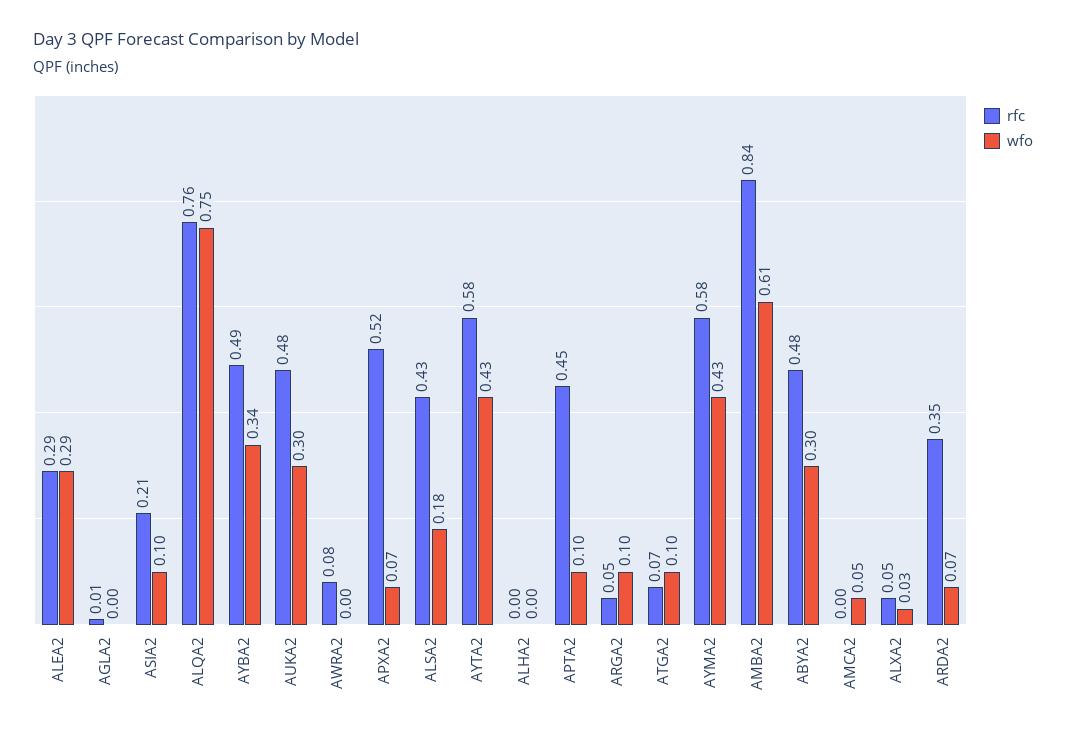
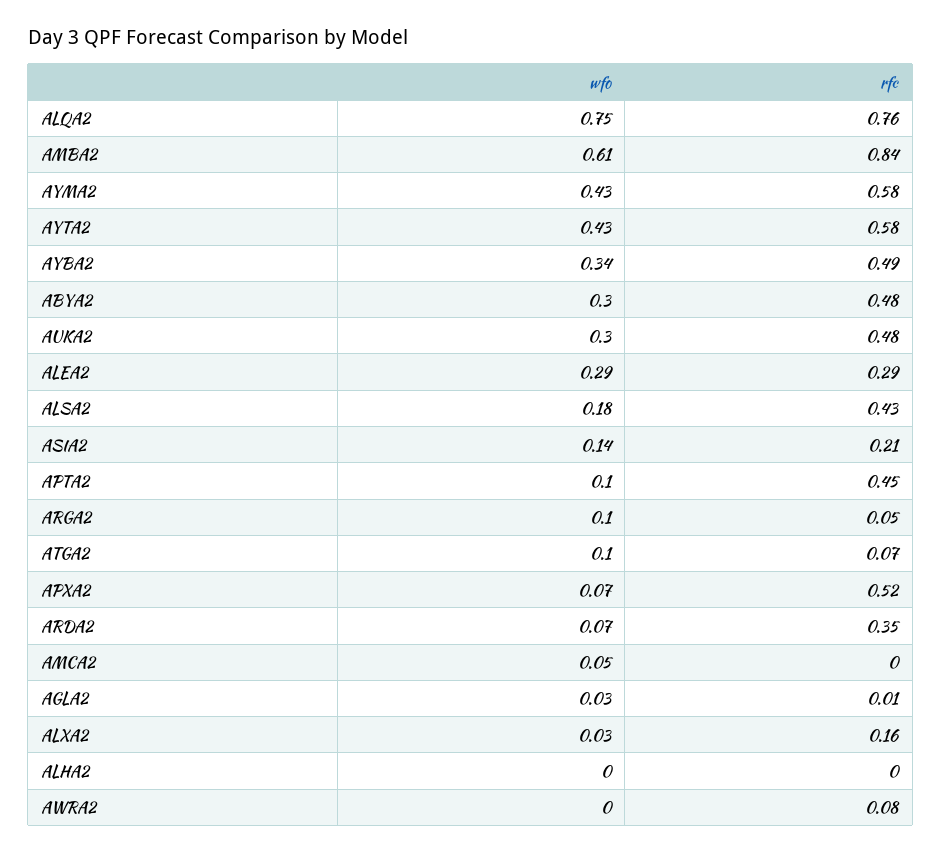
wfo, AGLA2: 0 -> 0.03
wfo, ASIA2: 0.1 -> 0.14
rfc, ALXA2: 0.05 -> 0.16

